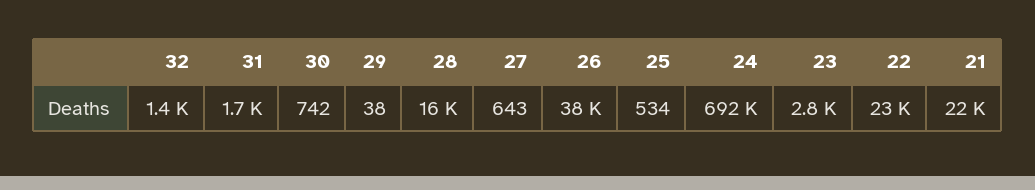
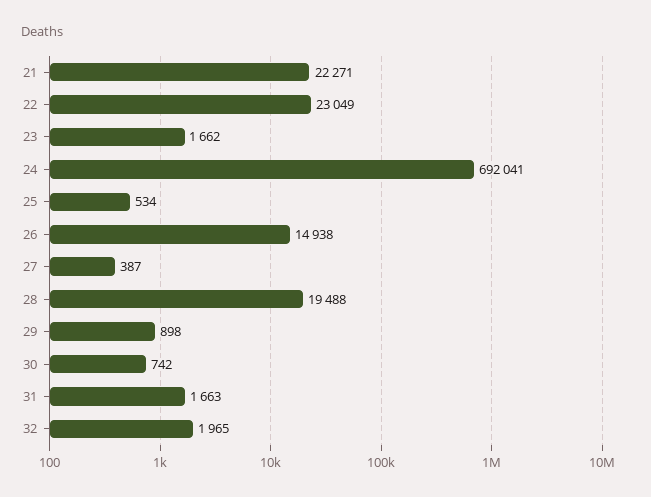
32: 1400 -> 1965
29: 38 -> 898
28: 16000 -> 19488
27: 643 -> 387
26: 38000 -> 14938
23: 2800 -> 1662

